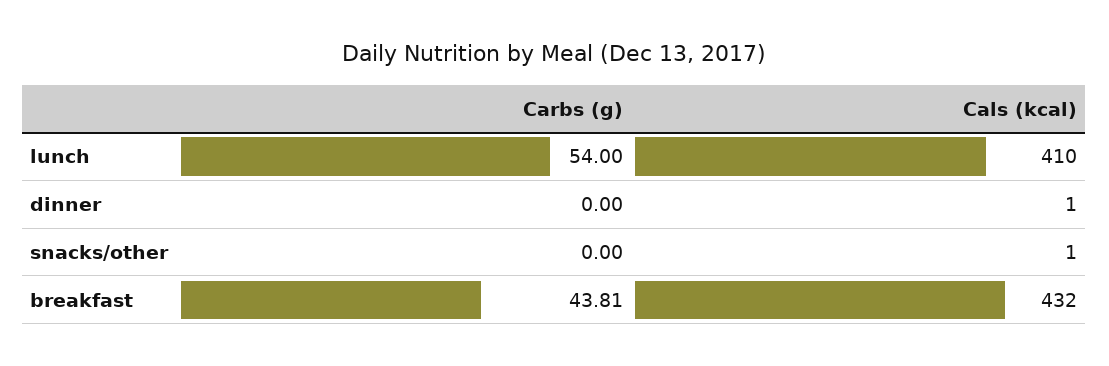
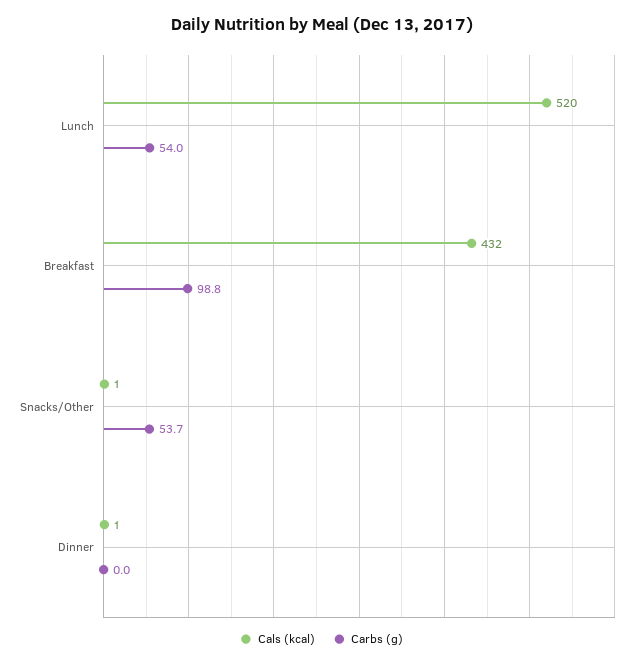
Cals (kcal), lunch: 410 -> 520
Carbs (g), snacks/other: 0 -> 53.7
Carbs (g), breakfast: 43.81 -> 98.8

